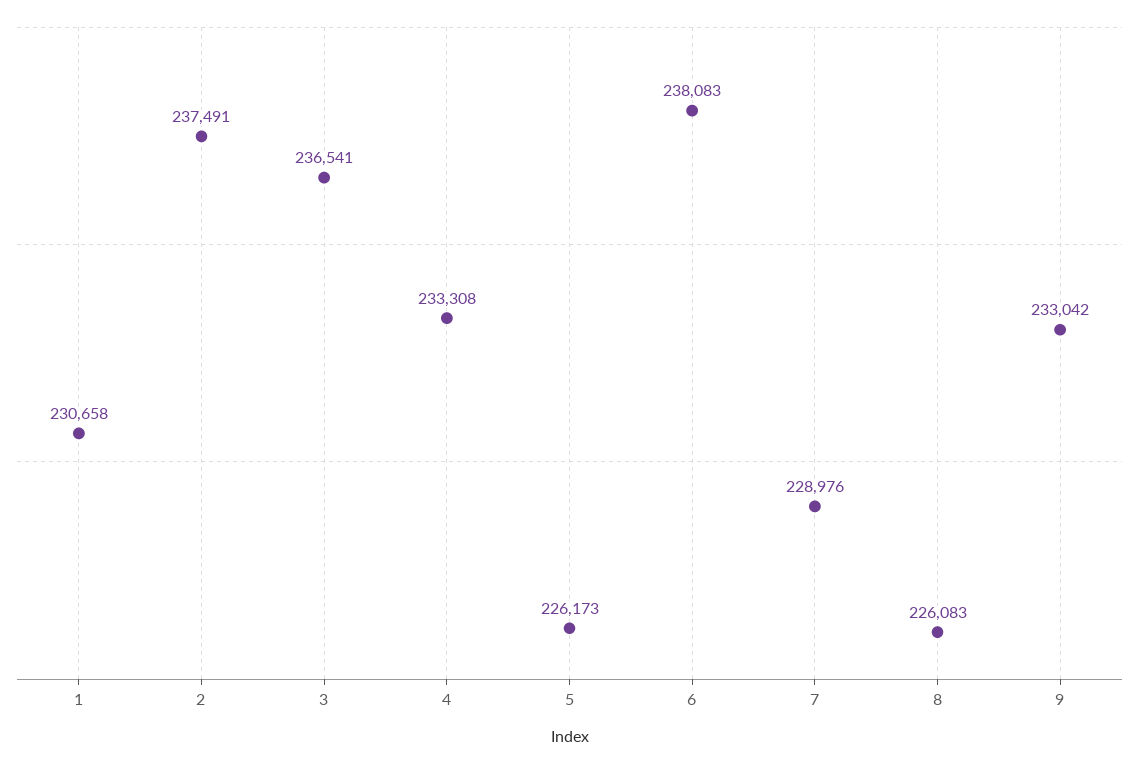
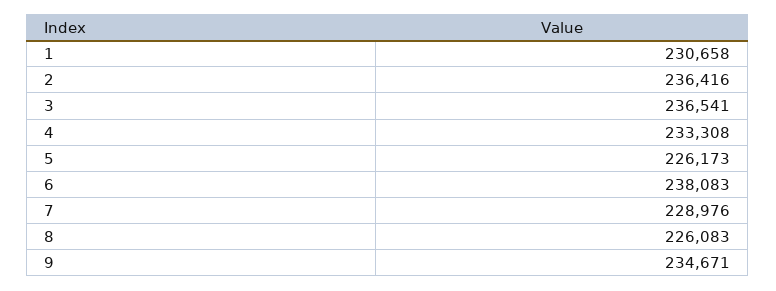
2: 237491 -> 236416
9: 233042 -> 234671

